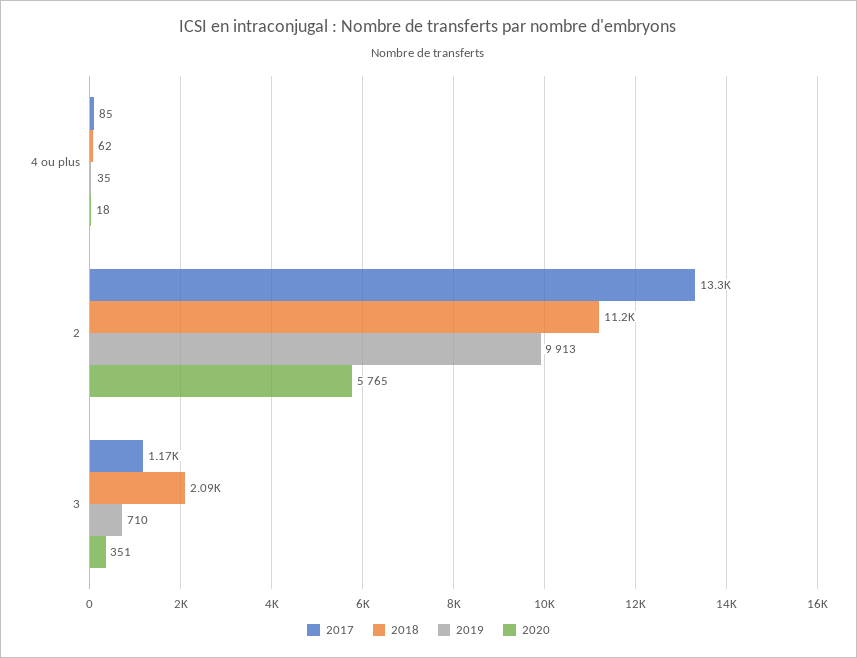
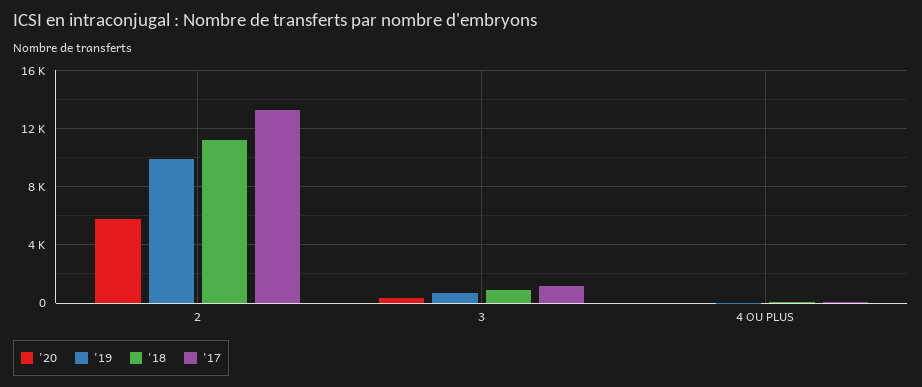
2018, 3: 2090 -> 1000

